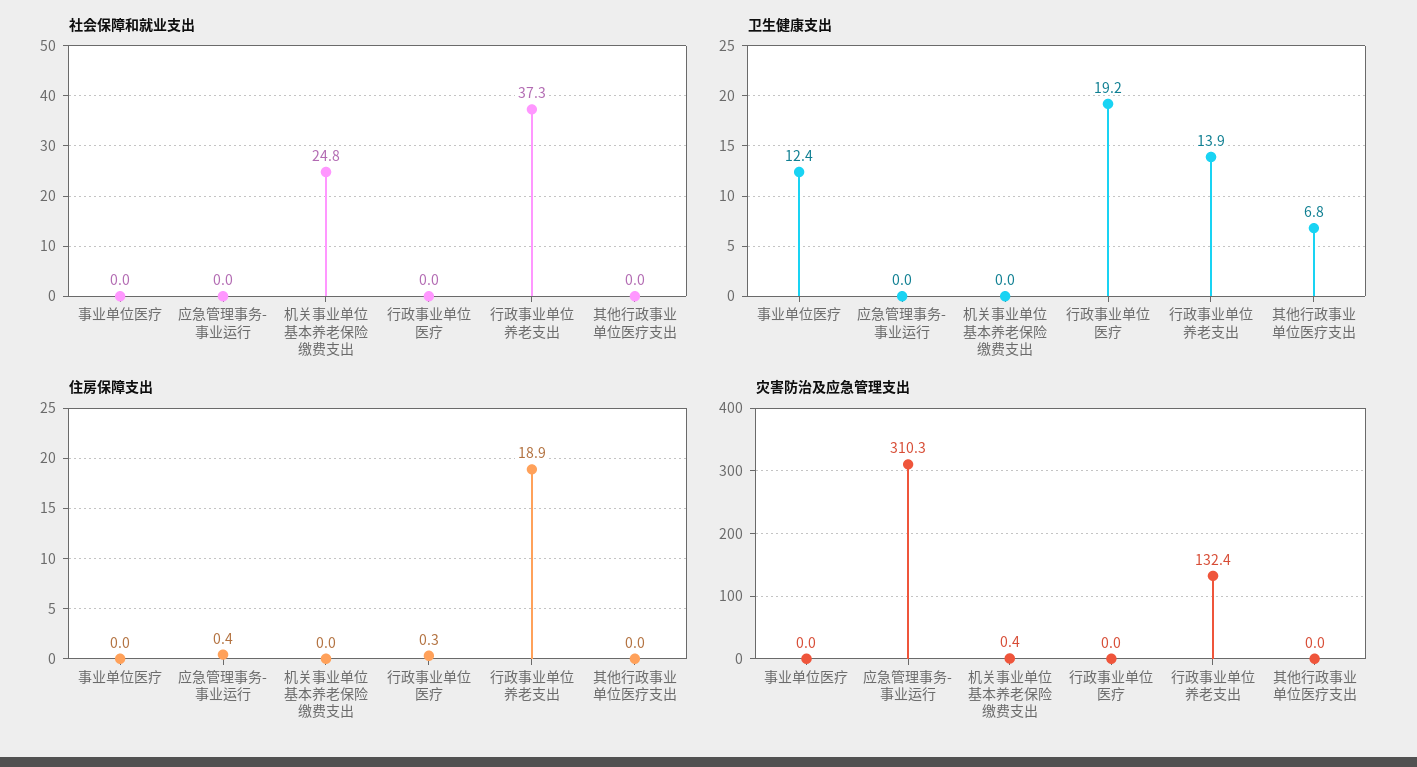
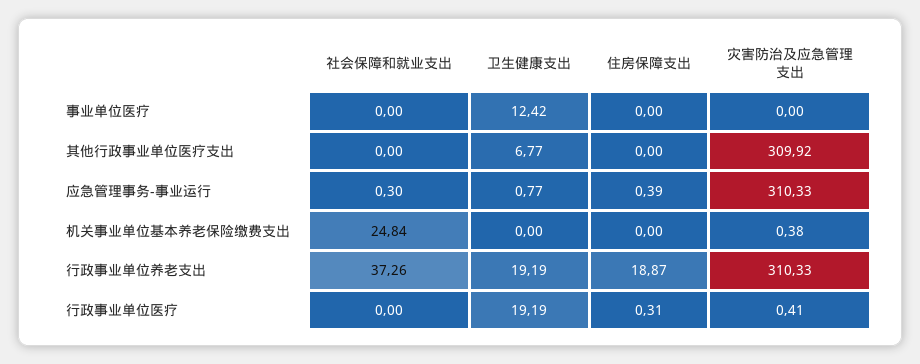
社会保障和就业支出, 应急管理事务-事业运行: 0 -> 0.3
卫生健康支出, 应急管理事务-事业运行: 0 -> 0.77
卫生健康支出, 行政事业单位养老支出: 13.9 -> 19.19
灾害防治及应急管理支出, 行政事业单位医疗: 0 -> 0.41
灾害防治及应急管理支出, 行政事业单位养老支出: 132.4 -> 310.33
灾害防治及应急管理支出, 其他行政事业单位医疗支出: 0 -> 309.92

